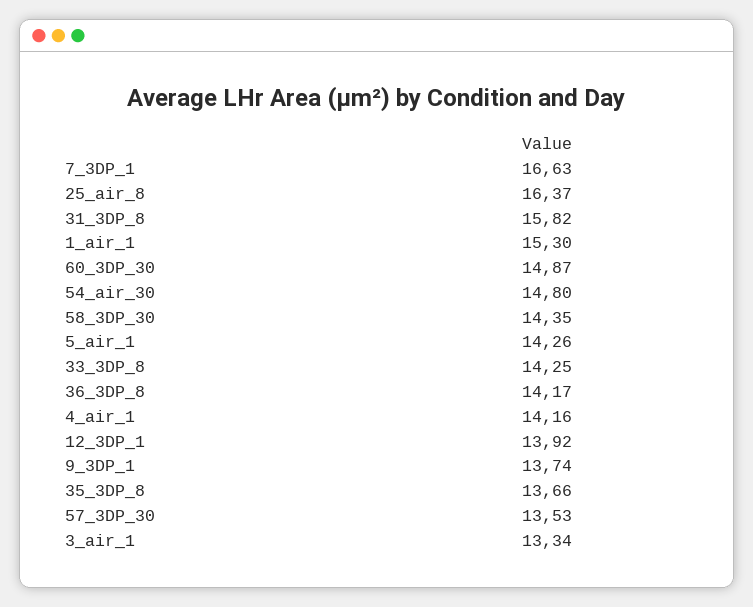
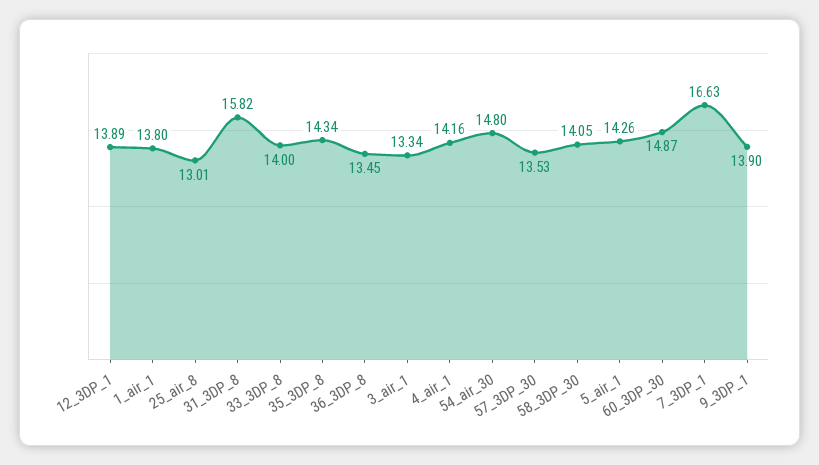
25_air_8: 16.37 -> 13.01
1_air_1: 15.3 -> 13.8
58_3DP_30: 14.35 -> 14.05
33_3DP_8: 14.25 -> 14
36_3DP_8: 14.17 -> 13.45
12_3DP_1: 13.92 -> 13.89
9_3DP_1: 13.74 -> 13.9
35_3DP_8: 13.66 -> 14.34

